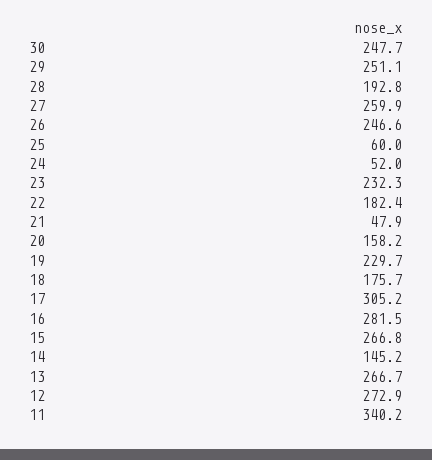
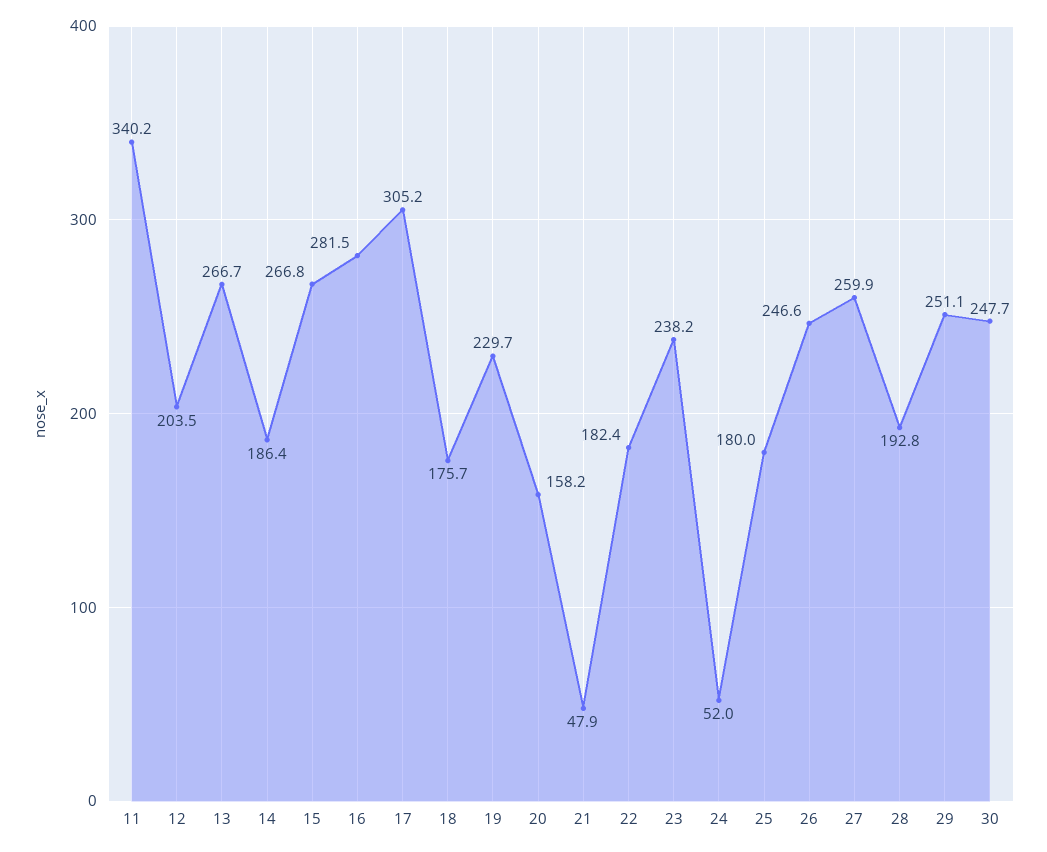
25: 60 -> 180
23: 232.3 -> 238.2
14: 145.2 -> 186.4
12: 272.9 -> 203.5

